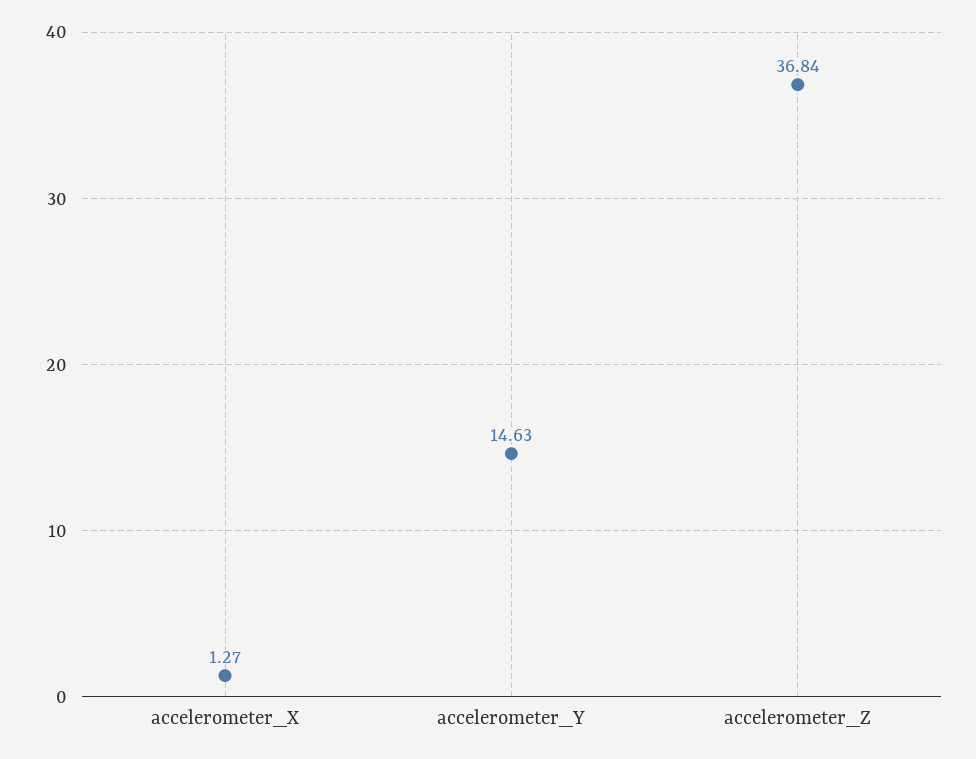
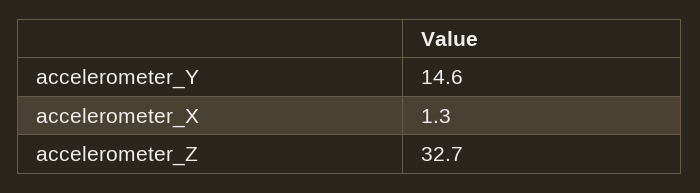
accelerometer_Z: 36.84 -> 32.7

